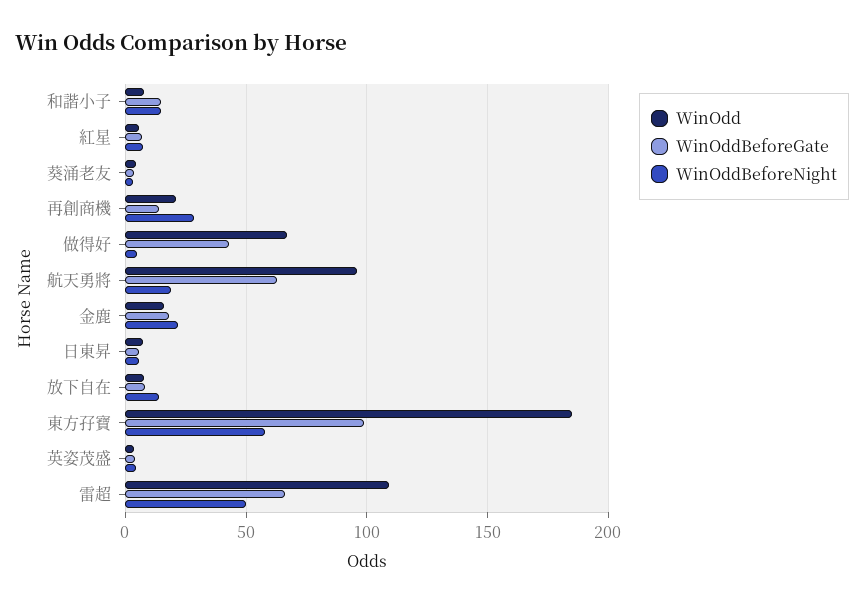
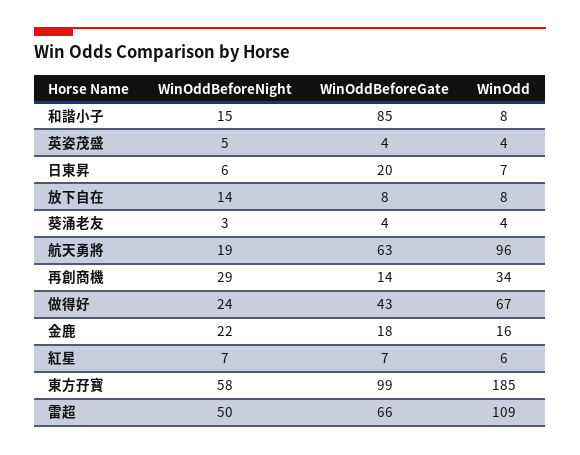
WinOddBeforeGate, 和諧小子: 15 -> 85
WinOdd, 再創商機: 20 -> 34
WinOddBeforeNight, 做得好: 5 -> 24
WinOddBeforeGate, 日東昇: 5 -> 20

